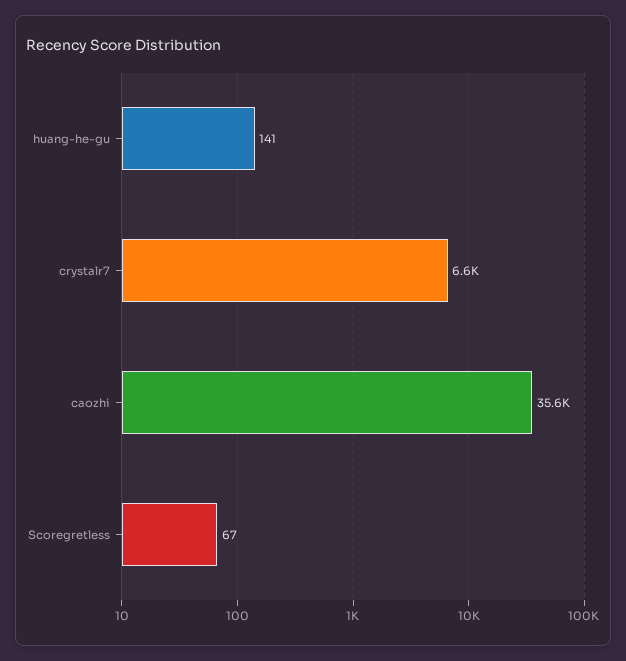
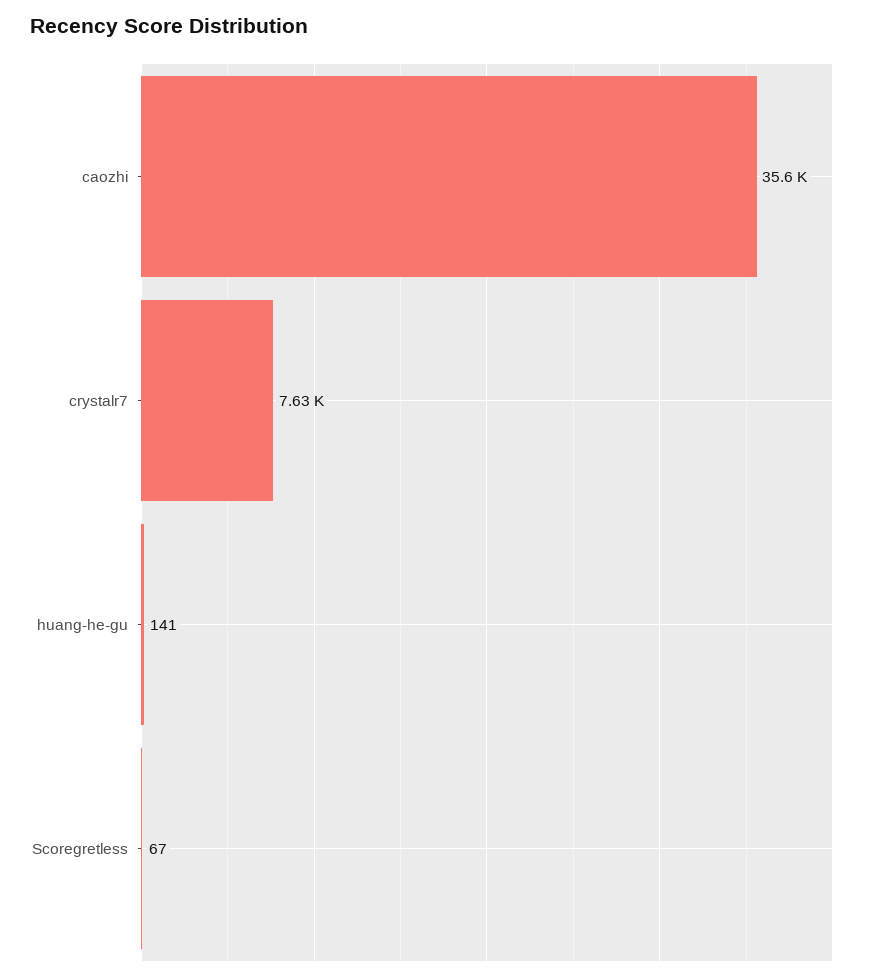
crystalr7: 6600 -> 7630

